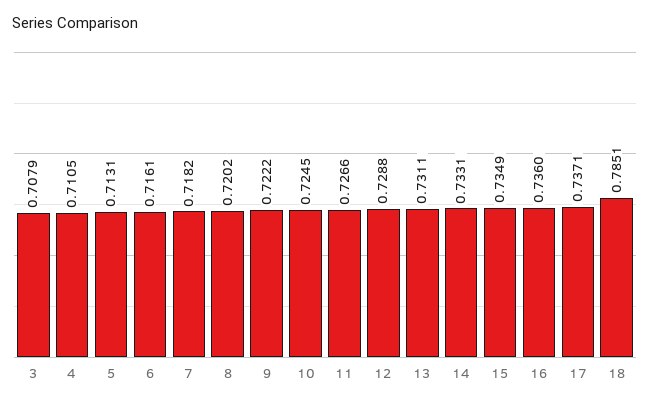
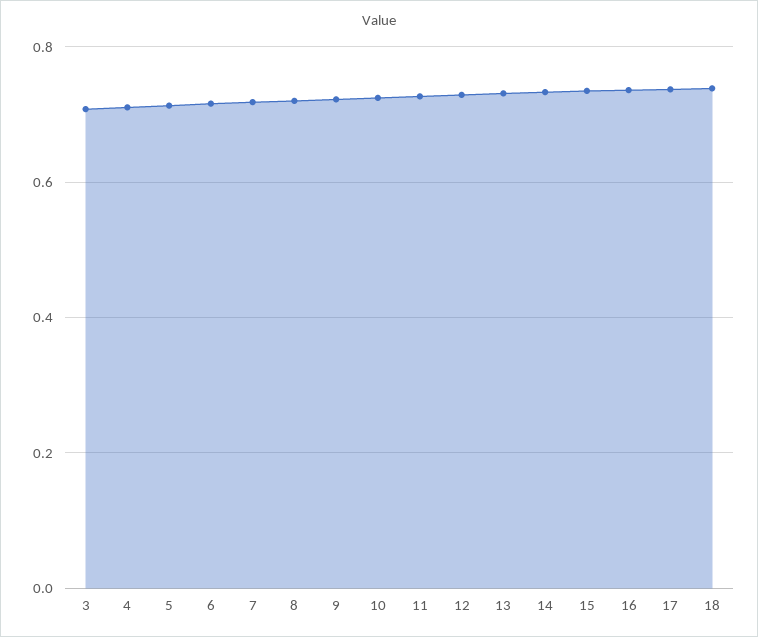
18: 0.7851 -> 0.74

